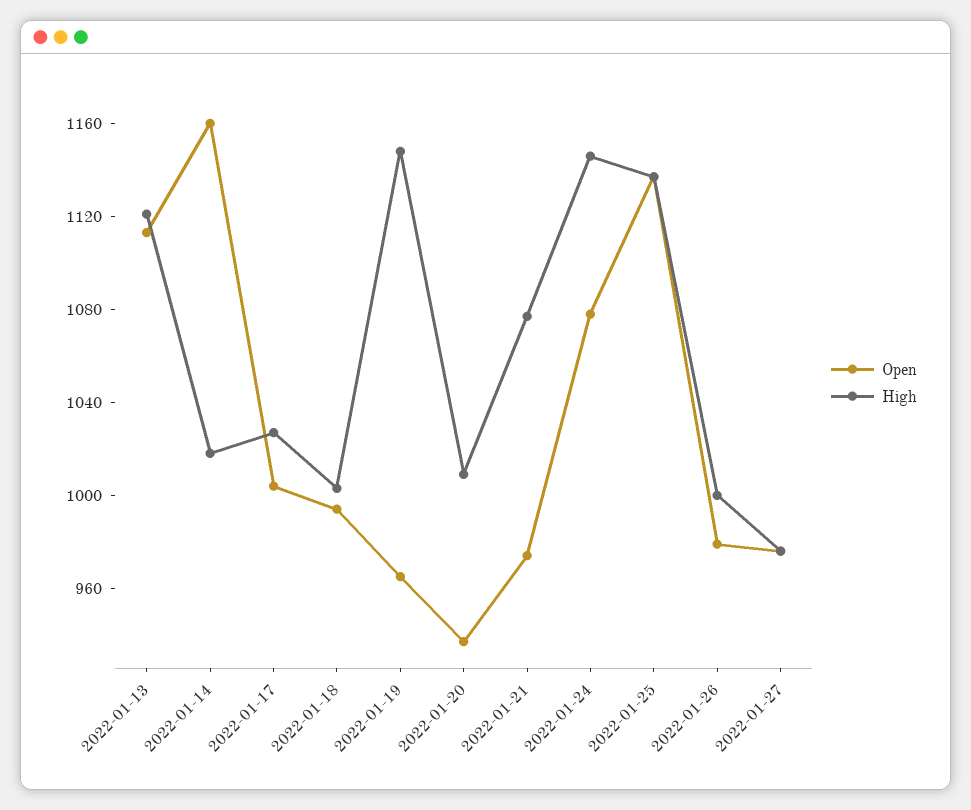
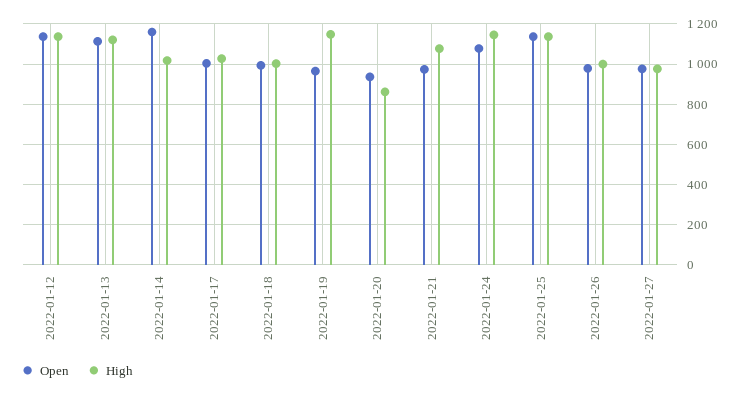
High, 2022-01-20: 1010 -> 850
Open, 2022-01-12: none -> 1150
High, 2022-01-12: none -> 1150

